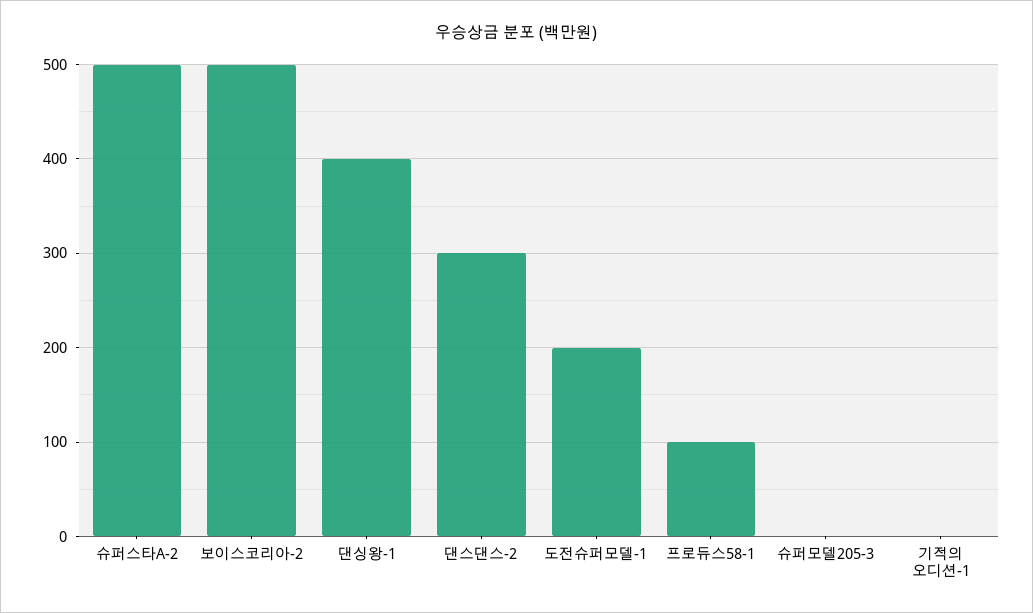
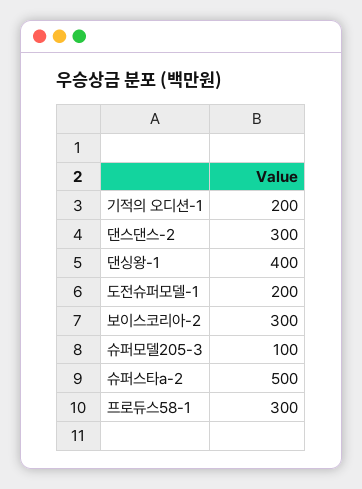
보이스코리아-2: 500 -> 300
프로듀스58-1: 100 -> 300
슈퍼모델205-3: 0 -> 100
기적의 오디션-1: 0 -> 200

